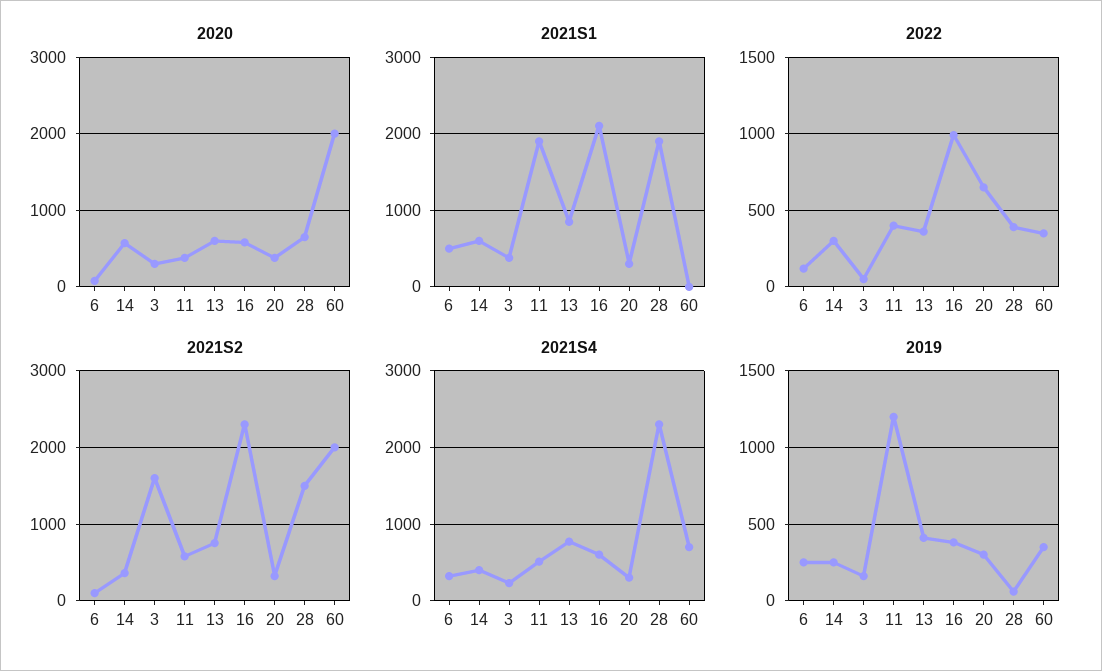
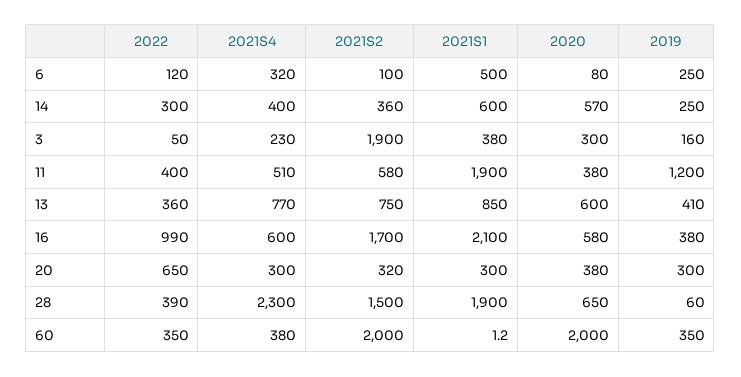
2021S2, 3: 1600 -> 1900
2021S2, 16: 2300 -> 1700
2021S4, 60: 700 -> 380

